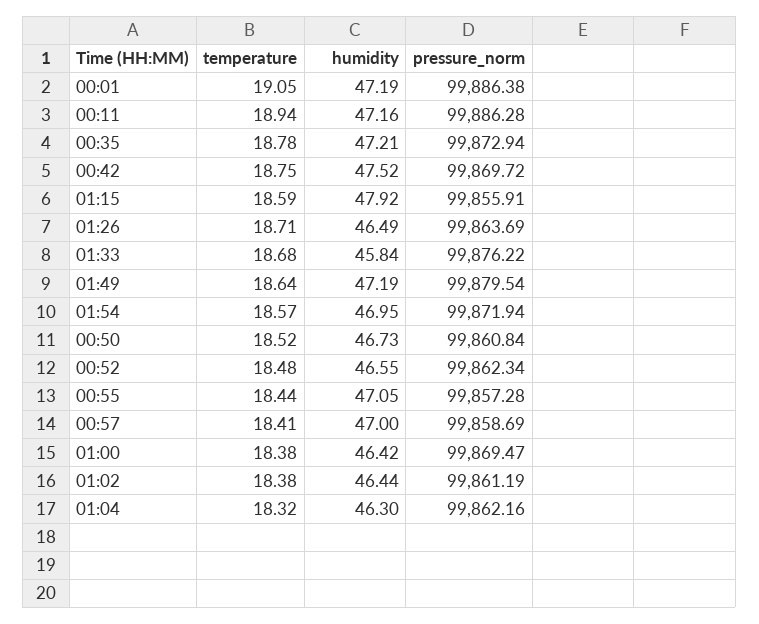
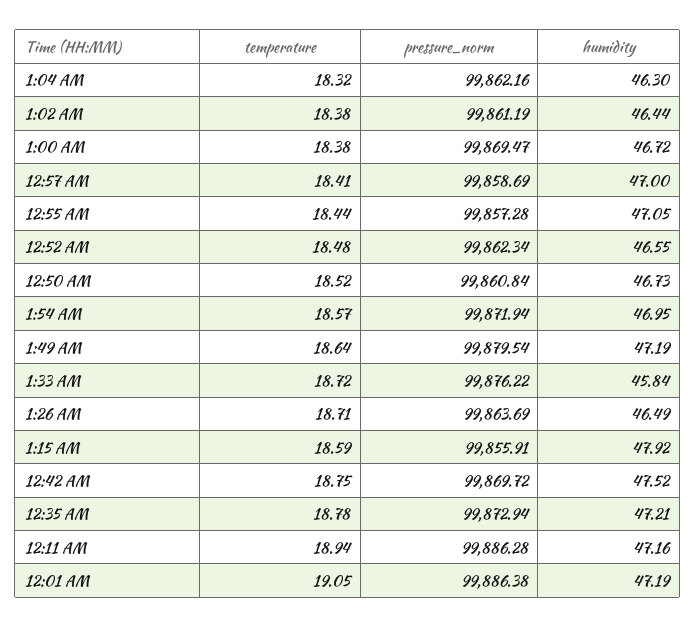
temperature, 01:33: 18.68 -> 18.72
humidity, 01:00: 46.42 -> 46.72

